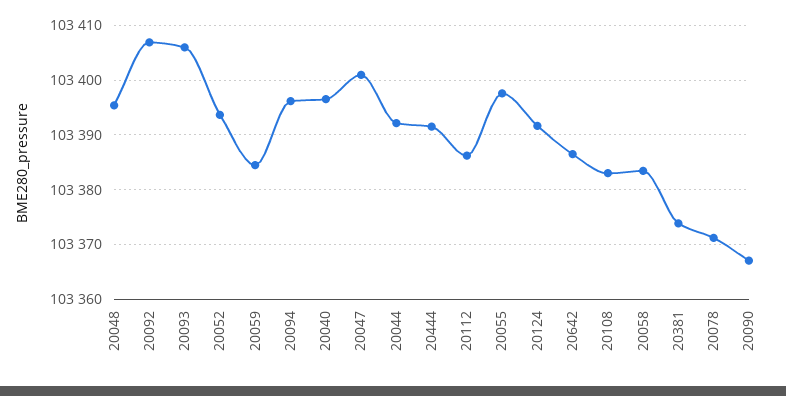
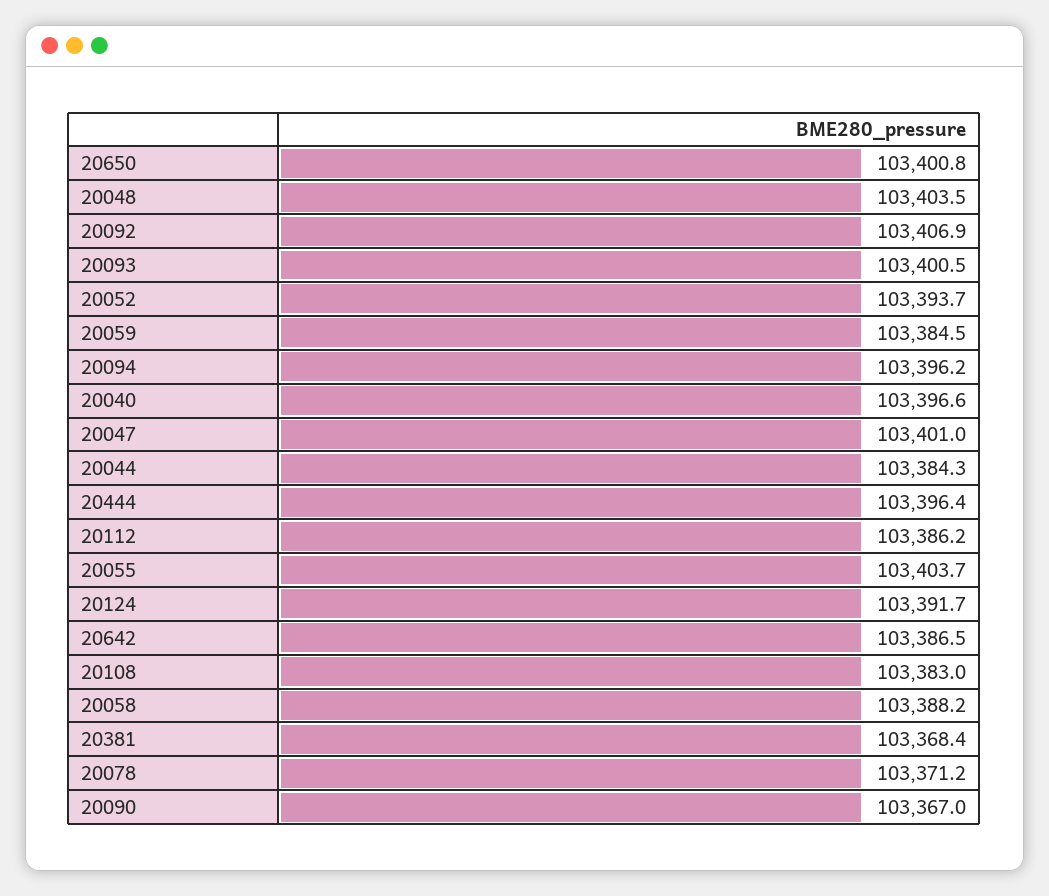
20048: 103396 -> 103403.5
20093: 103406 -> 103400.5
20044: 103392 -> 103384.3
20444: 103392 -> 103396.4
20055: 103398 -> 103403.7
20058: 103384 -> 103388.2
20381: 103374 -> 103368.4
20650: none -> 103400.8

